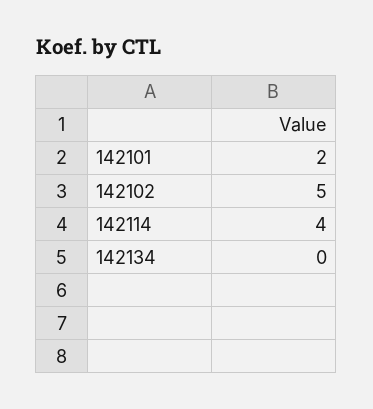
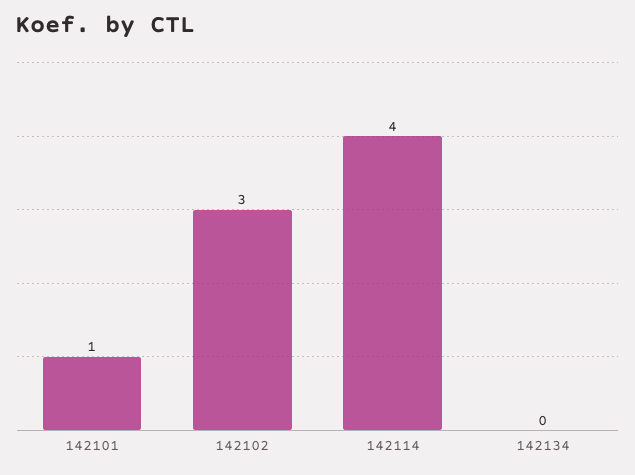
142101: 2 -> 1
142102: 5 -> 3

